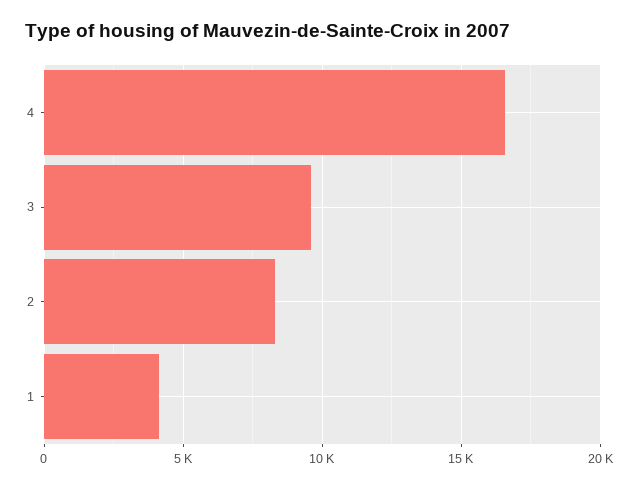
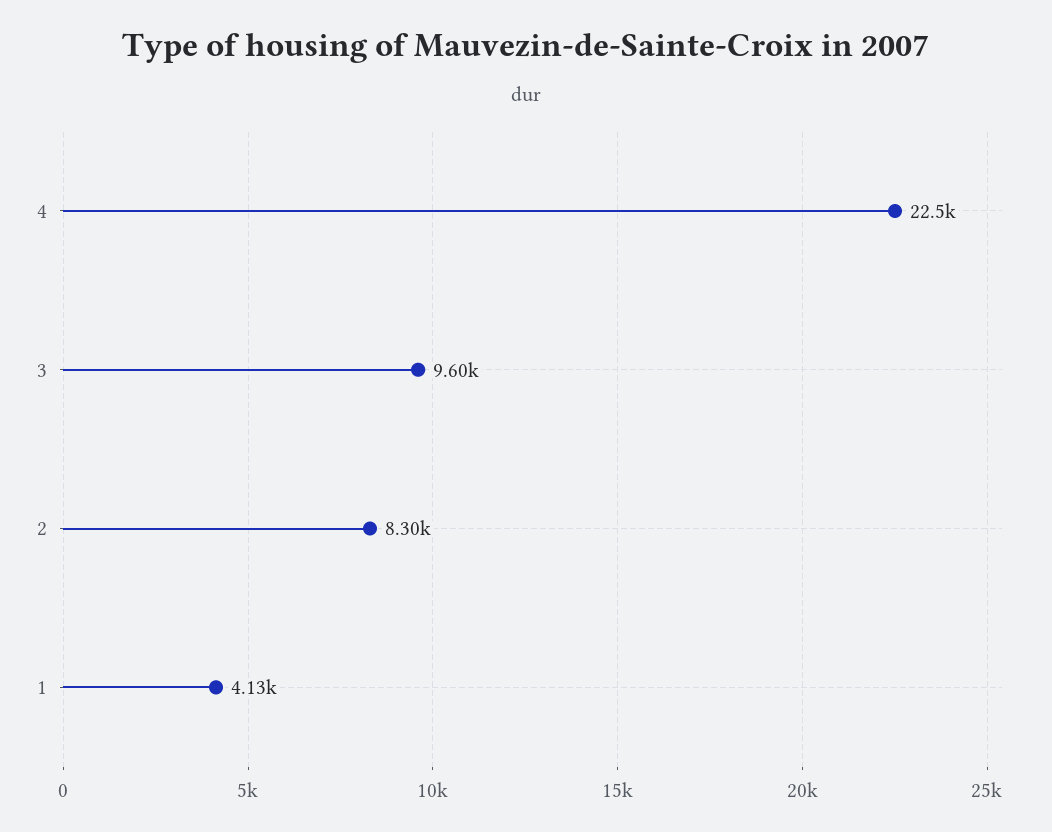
4: 16500 -> 22500

